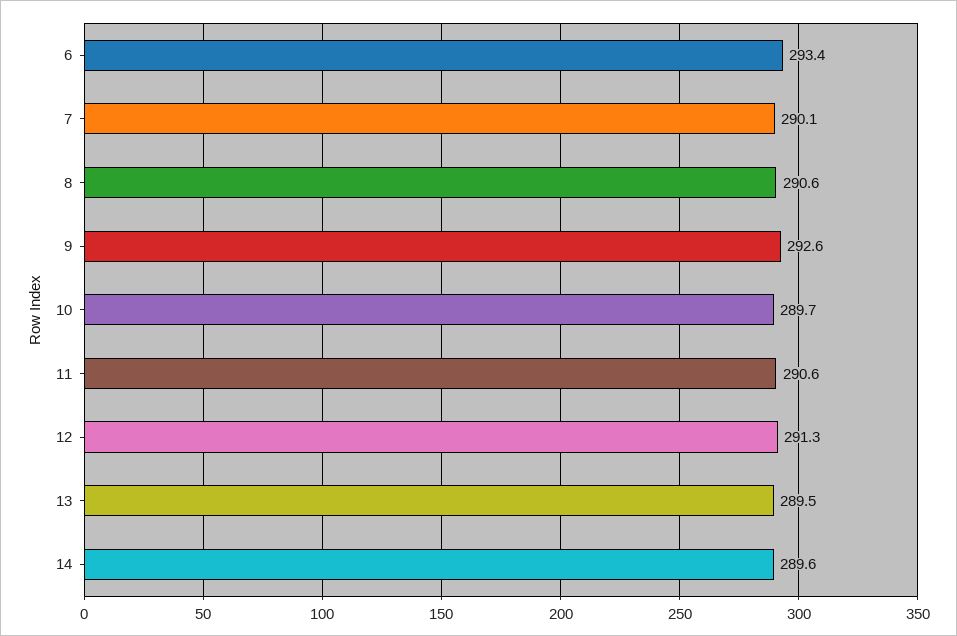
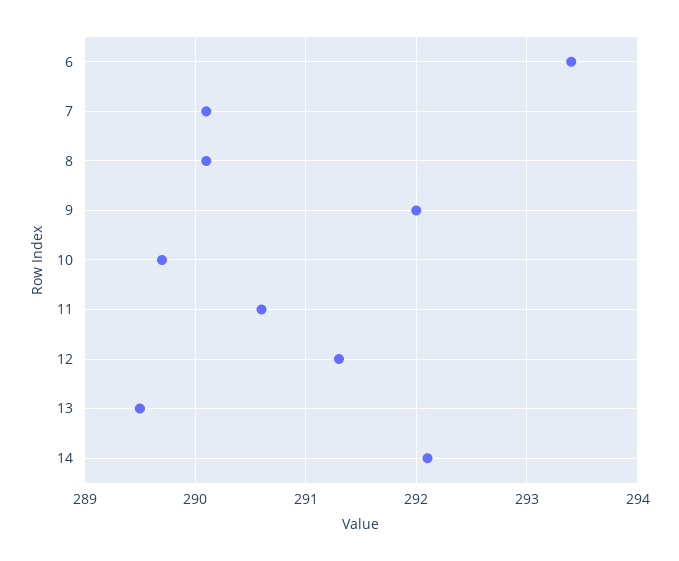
8: 290.6 -> 290.1
9: 292.6 -> 292
14: 289.6 -> 292.1

